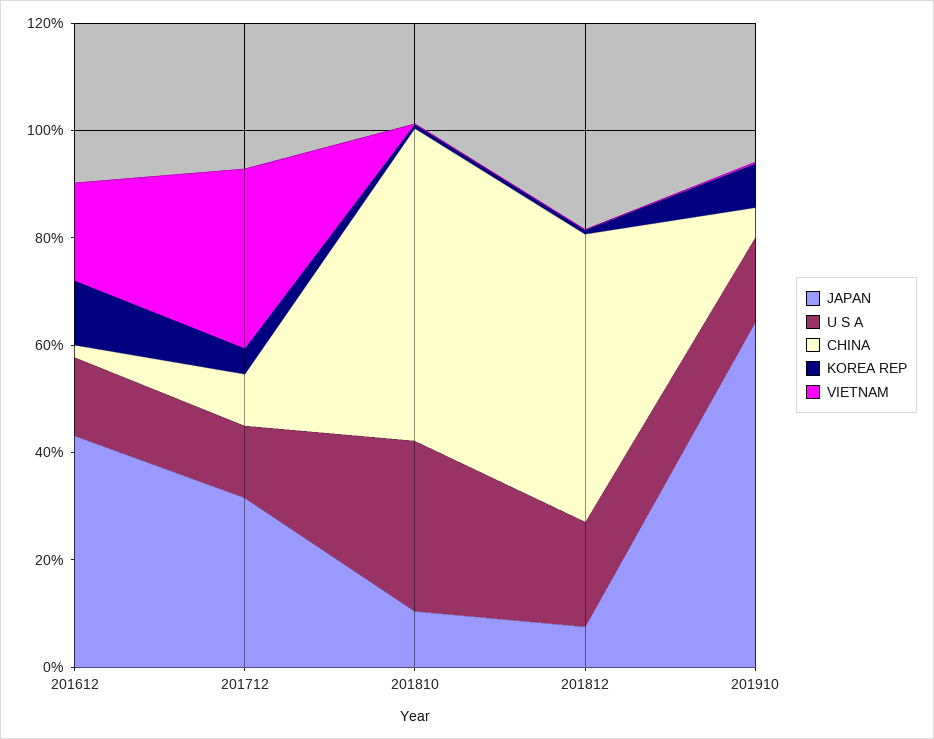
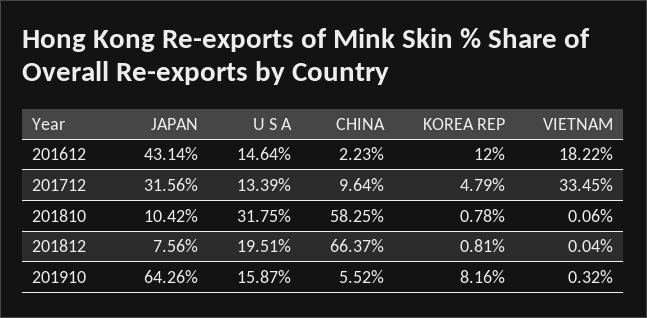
CHINA, 201812: 55 -> 66.37

